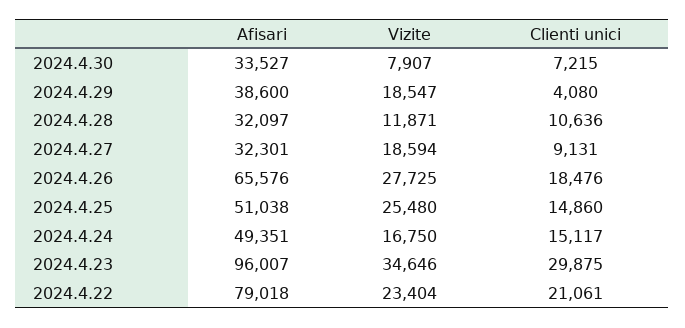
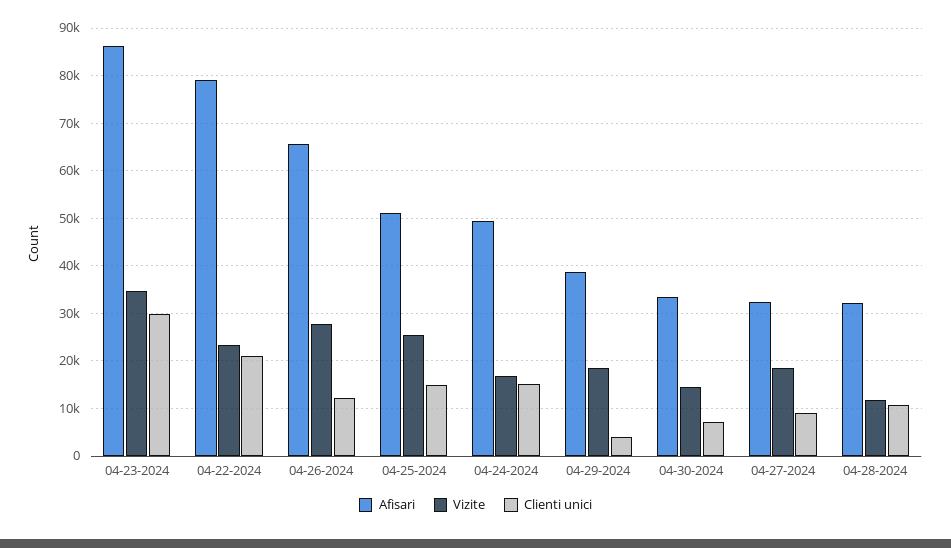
Vizite, 2024.4.30: 7907 -> 14000
Clienti unici, 2024.4.26: 18476 -> 12000
Afisari, 2024.4.23: 96007 -> 86000

